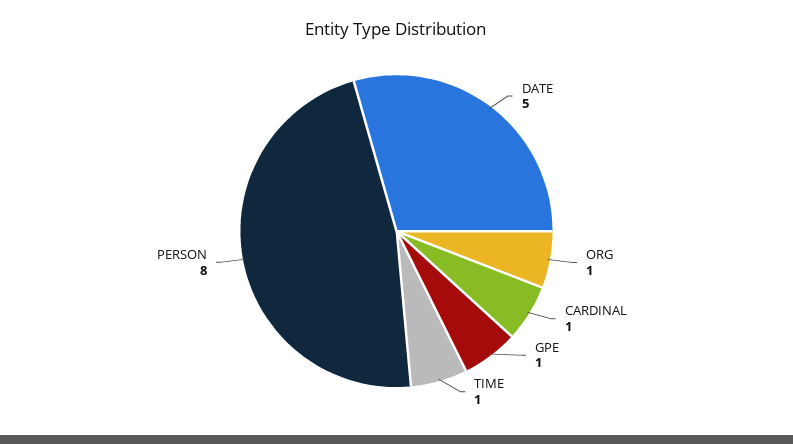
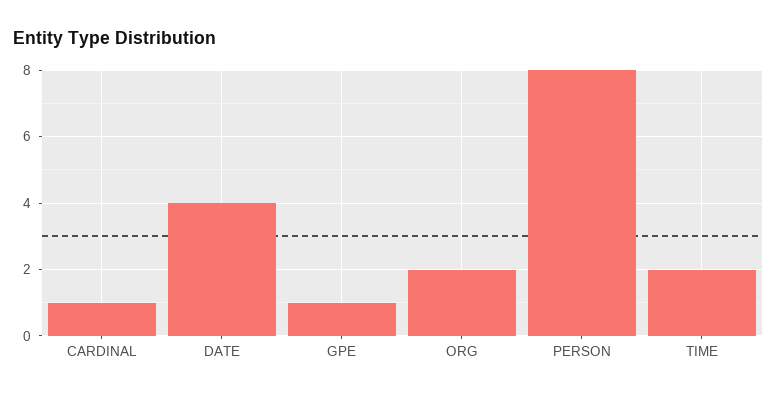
DATE: 5 -> 4
ORG: 1 -> 2
TIME: 1 -> 2

